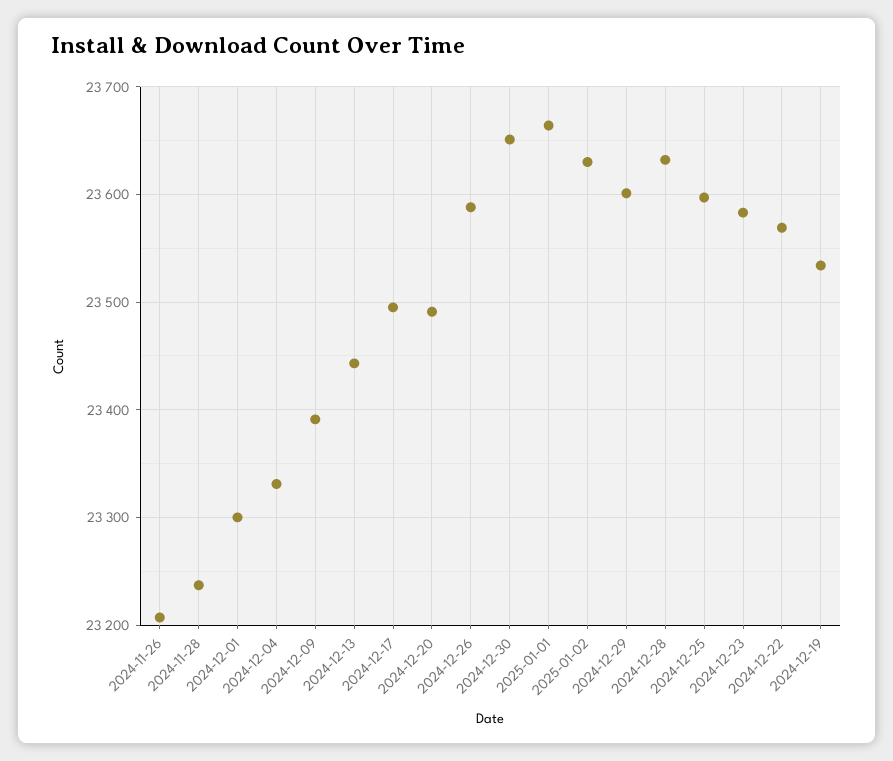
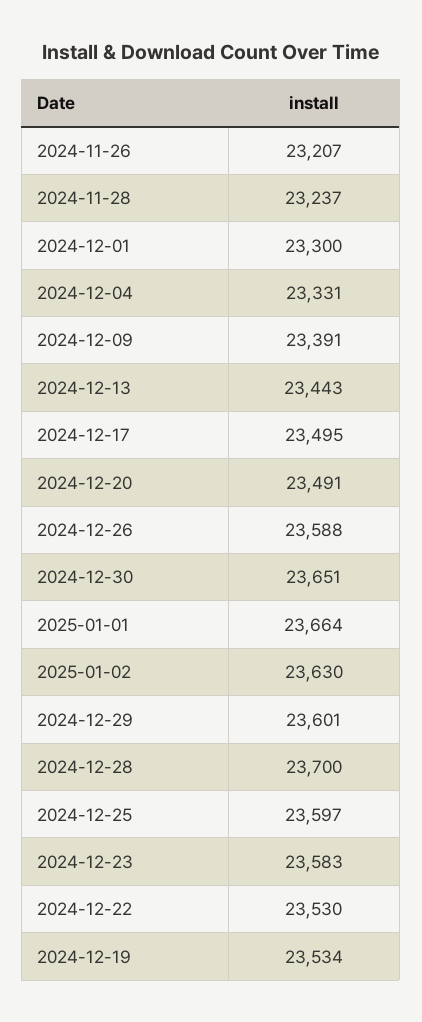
2024-12-28: 23630 -> 23700
2024-12-22: 23570 -> 23530

